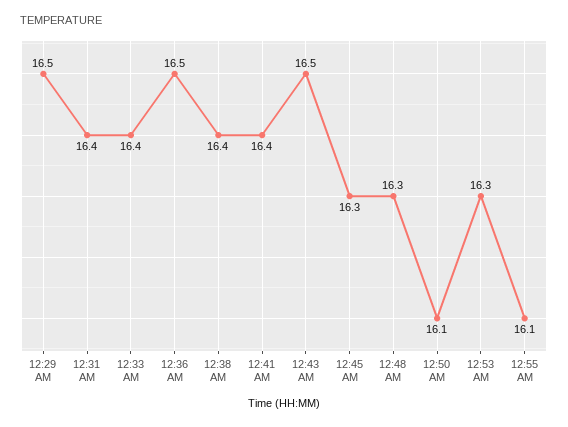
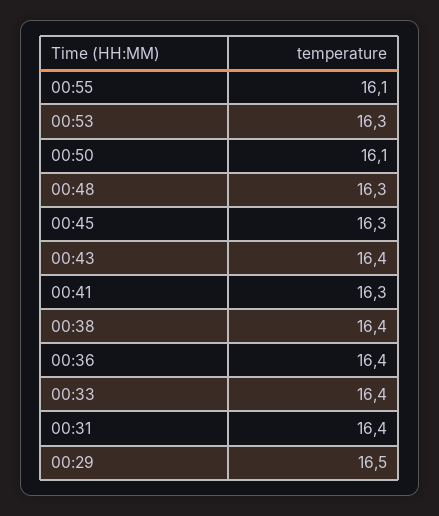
12:36 AM: 16.5 -> 16.4
12:41 AM: 16.4 -> 16.3
12:43 AM: 16.5 -> 16.4

